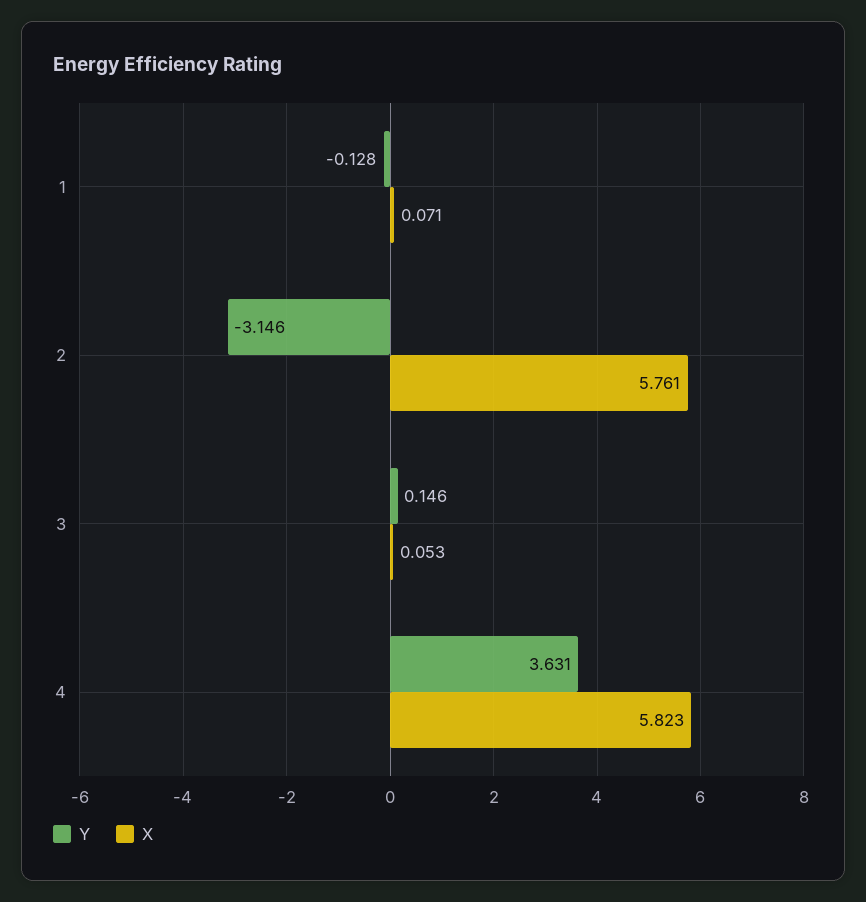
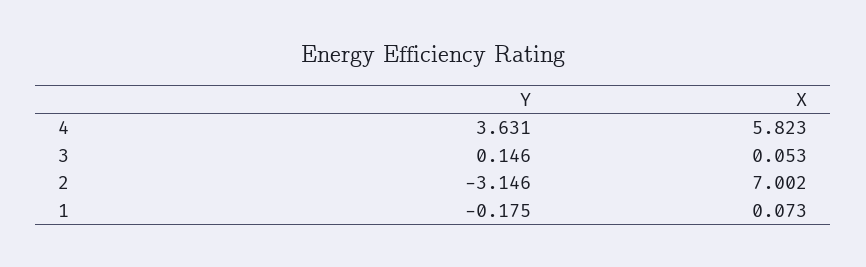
Y, 1: -0.128 -> -0.175
X, 1: 0.071 -> 0.073
X, 2: 5.761 -> 7.002

